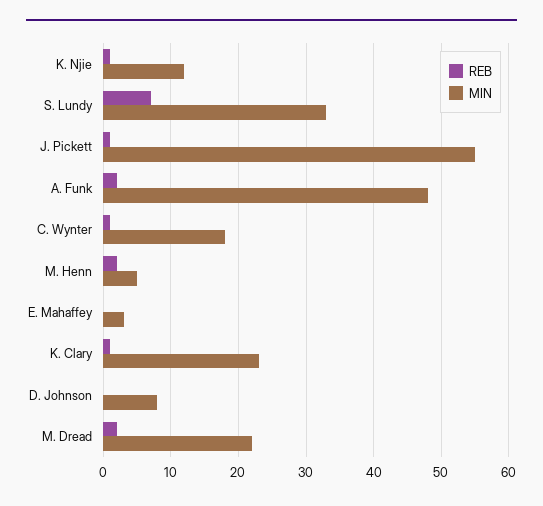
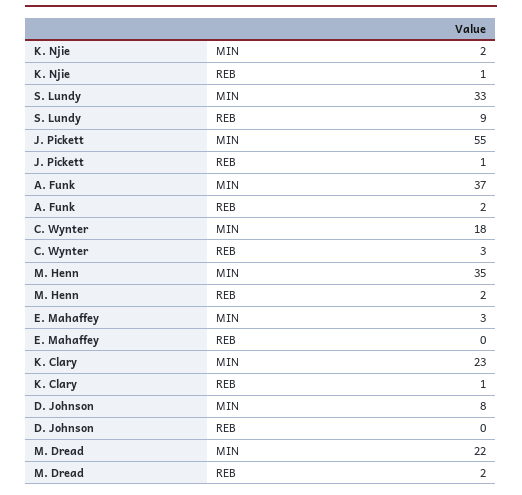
MIN, K. Njie: 12 -> 2
REB, S. Lundy: 7 -> 9
MIN, A. Funk: 48 -> 37
REB, C. Wynter: 1 -> 3
MIN, M. Henn: 5 -> 35

